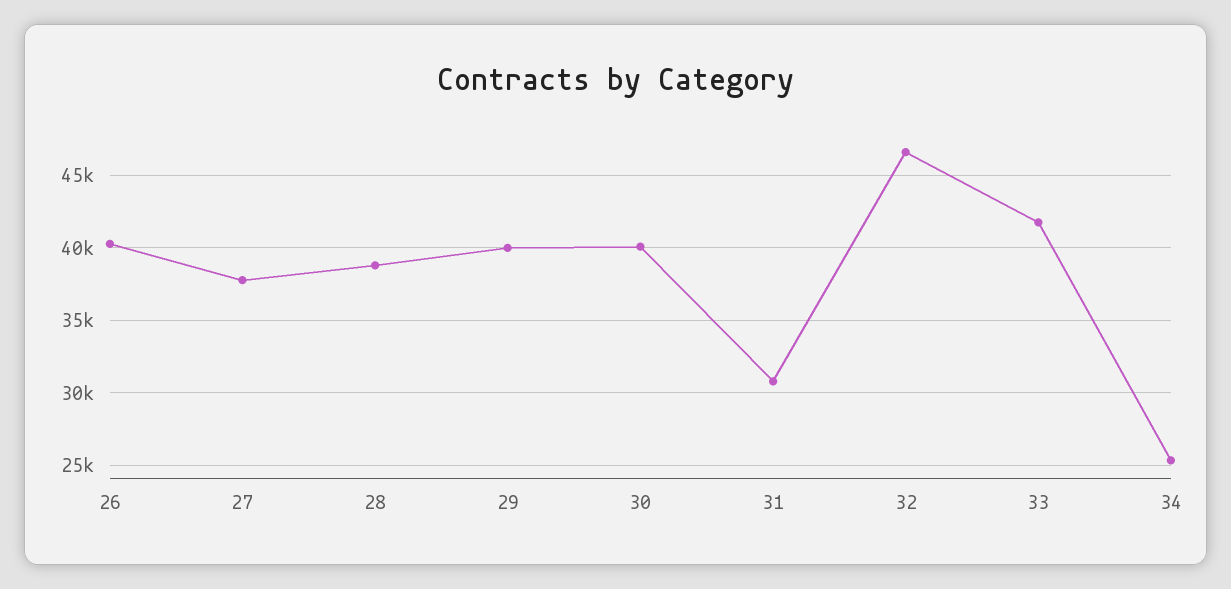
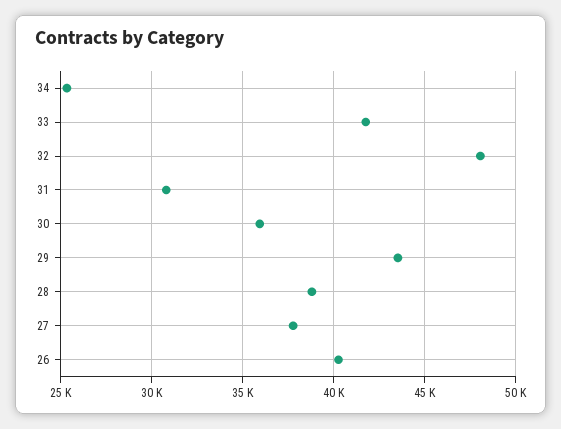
29: 40000 -> 43500
30: 40000 -> 36000
32: 46500 -> 48000

